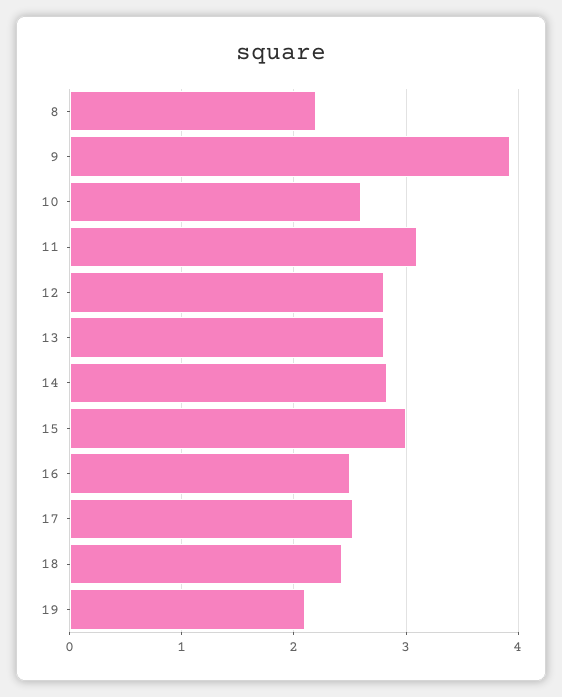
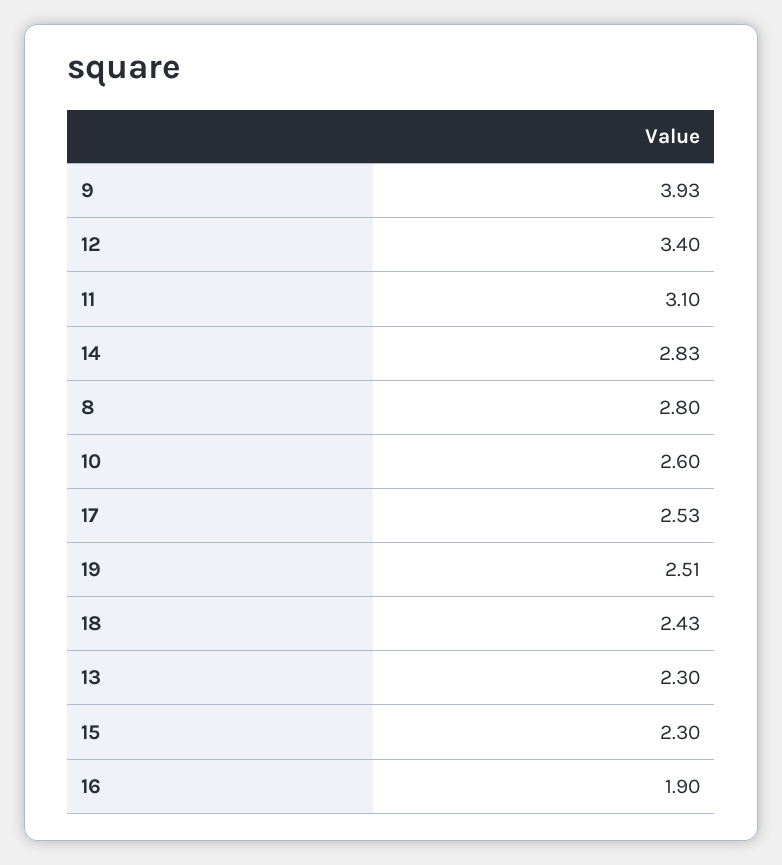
8: 2.2 -> 2.8
12: 2.8 -> 3.4
13: 2.8 -> 2.3
15: 3 -> 2.3
16: 2.5 -> 1.9
19: 2.1 -> 2.51

